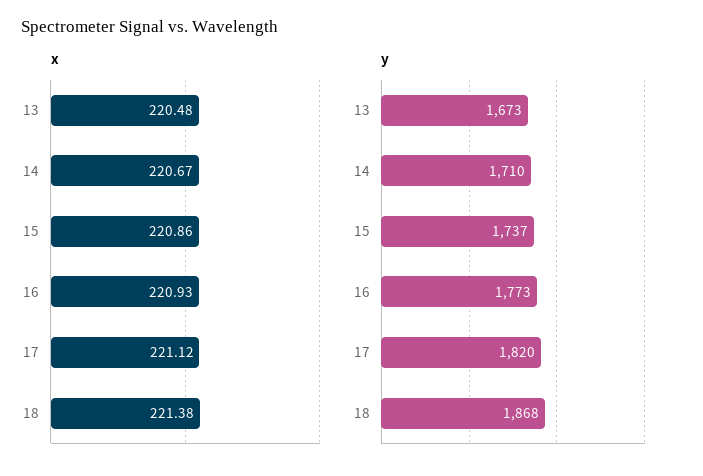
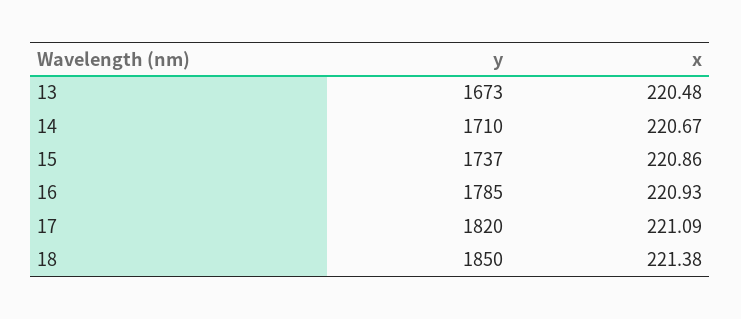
x, 17: 221.12 -> 221.09
y, 16: 1773 -> 1785
y, 18: 1868 -> 1850

